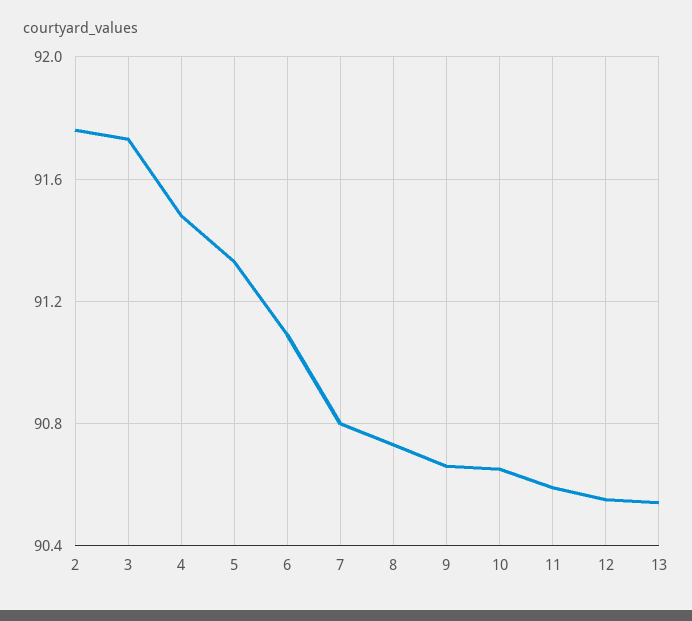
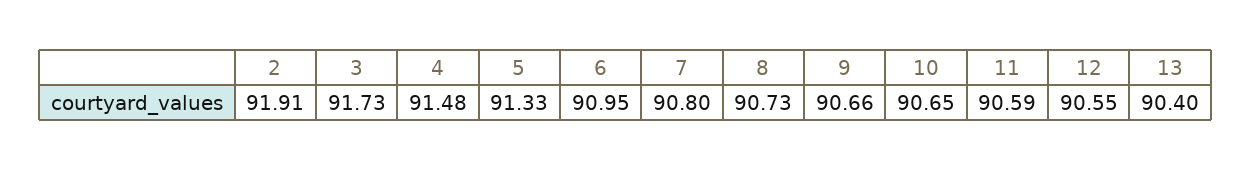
2: 91.75 -> 91.91
6: 91.1 -> 90.95
13: 90.55 -> 90.4

